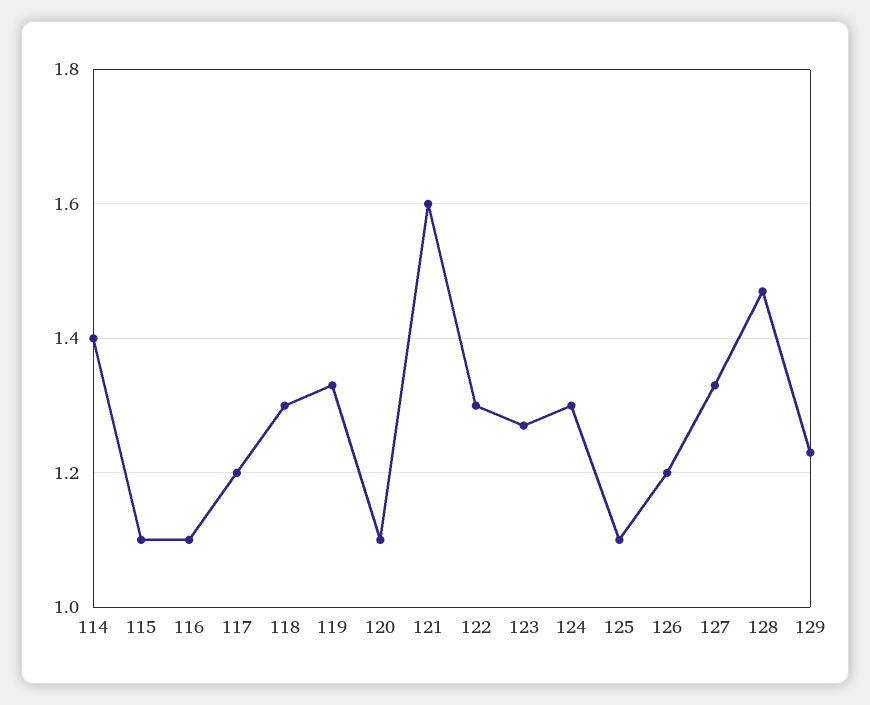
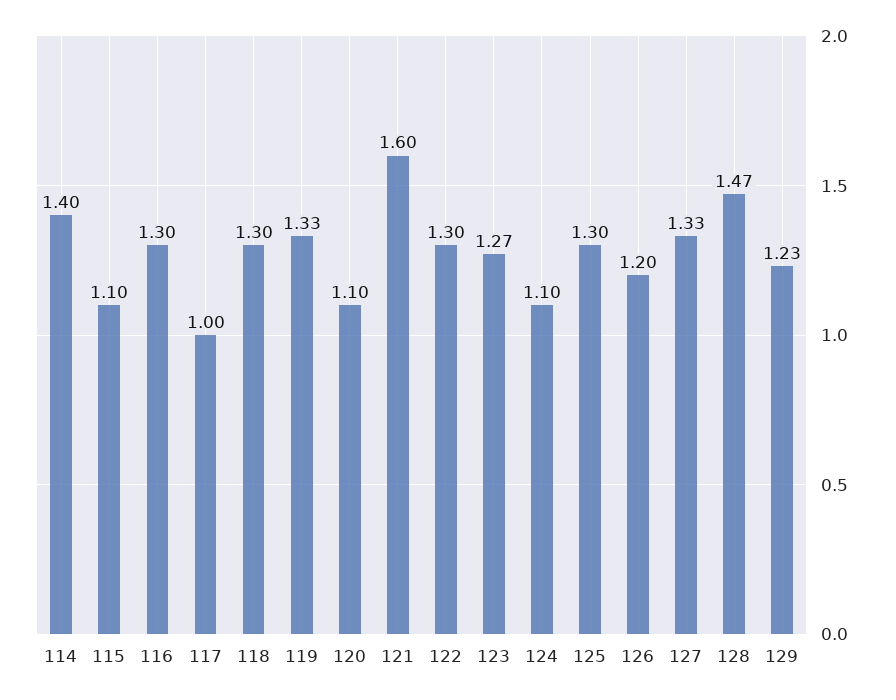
116: 1.1 -> 1.3
117: 1.2 -> 1
124: 1.3 -> 1.1
125: 1.1 -> 1.3

